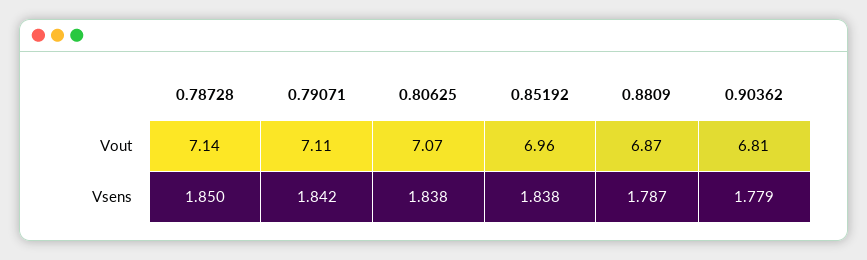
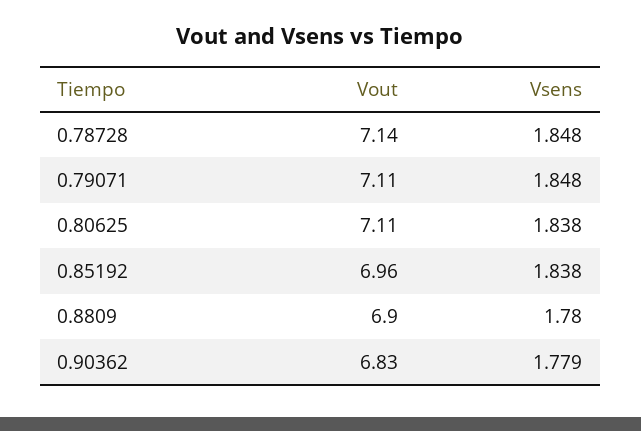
0.80625, Vout: 7.07 -> 7.11
0.8809, Vout: 6.87 -> 6.9
0.90362, Vout: 6.81 -> 6.83
0.78728, Vsens: 1.85 -> 1.848
0.79071, Vsens: 1.842 -> 1.848
0.8809, Vsens: 1.787 -> 1.78

